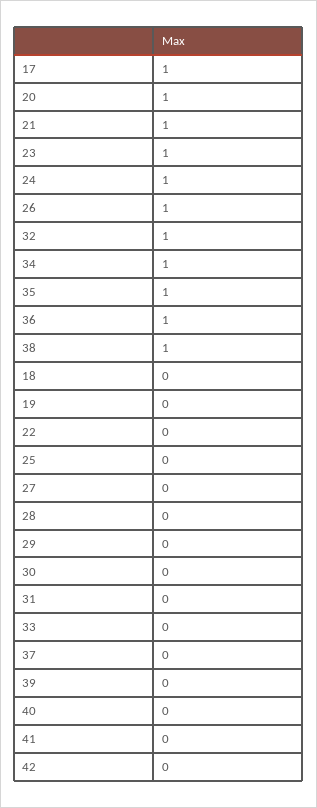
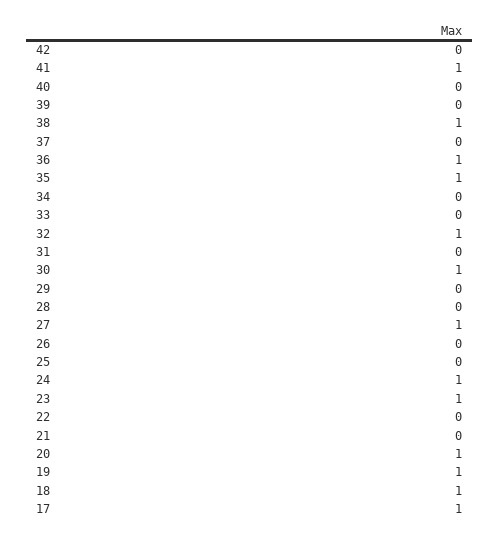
21: 1 -> 0
26: 1 -> 0
34: 1 -> 0
18: 0 -> 1
19: 0 -> 1
27: 0 -> 1
30: 0 -> 1
41: 0 -> 1

